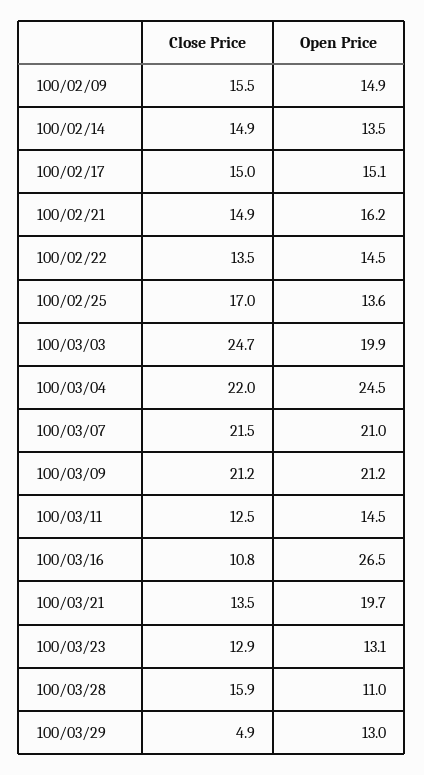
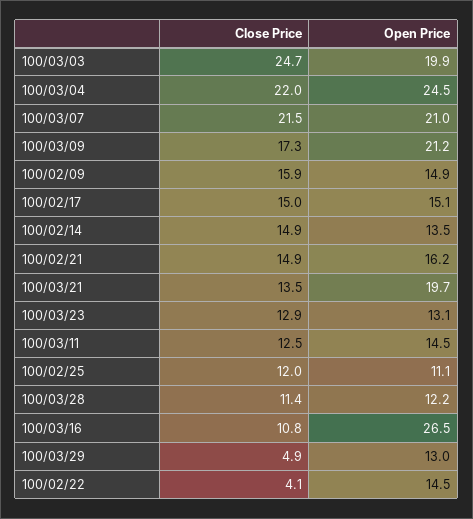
Close Price, 100/02/09: 15.5 -> 15.9
Close Price, 100/02/22: 13.5 -> 4.1
Close Price, 100/02/25: 17 -> 12
Open Price, 100/02/25: 13.6 -> 11.1
Close Price, 100/03/09: 21.2 -> 17.3
Close Price, 100/03/28: 15.9 -> 11.4
Open Price, 100/03/28: 11 -> 12.2

